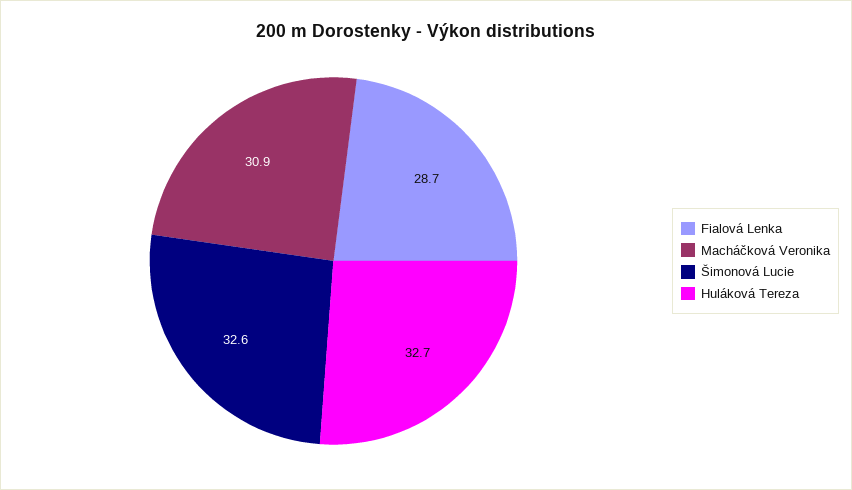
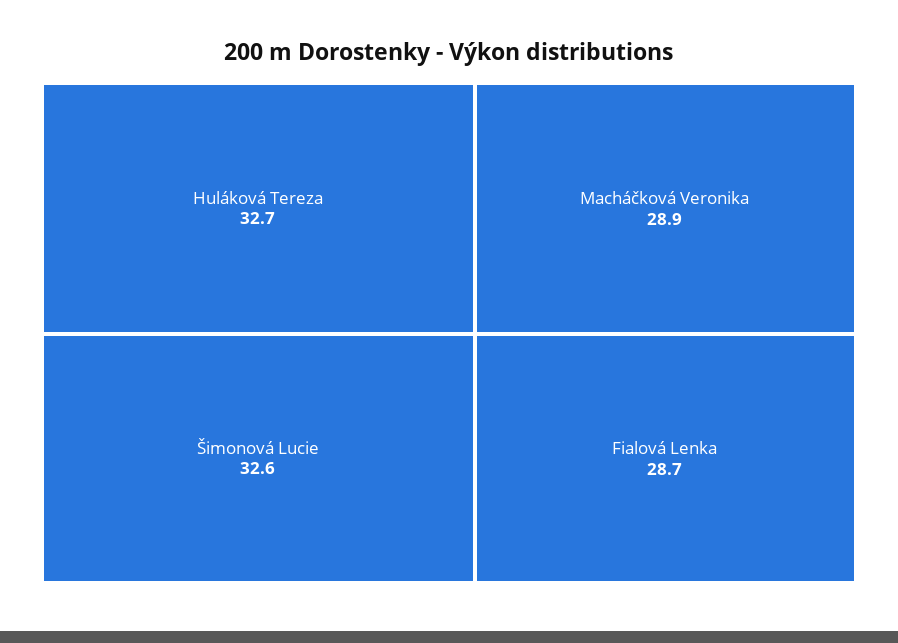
Macháčková Veronika: 30.9 -> 28.9

